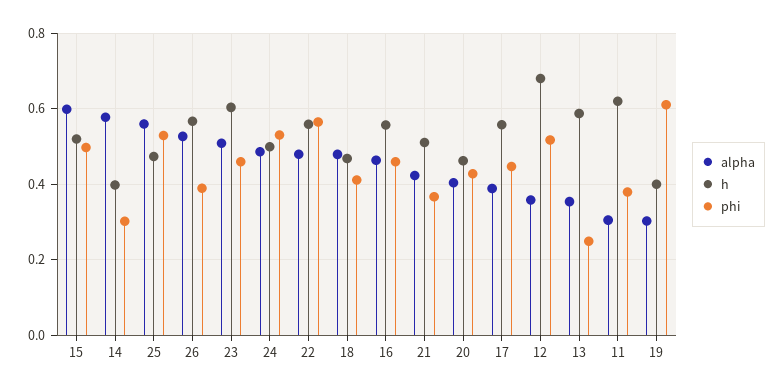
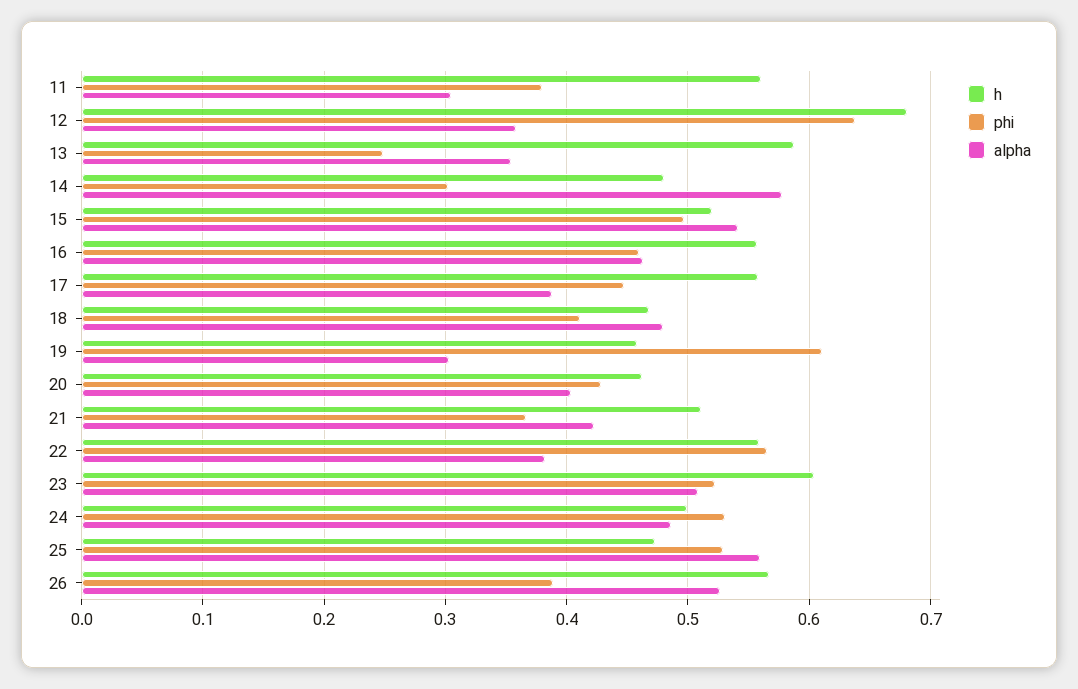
alpha, 15: 0.6 -> 0.54
h, 14: 0.4 -> 0.48
phi, 23: 0.46 -> 0.52
alpha, 22: 0.48 -> 0.38
phi, 12: 0.52 -> 0.64
h, 11: 0.62 -> 0.56
h, 19: 0.4 -> 0.46

